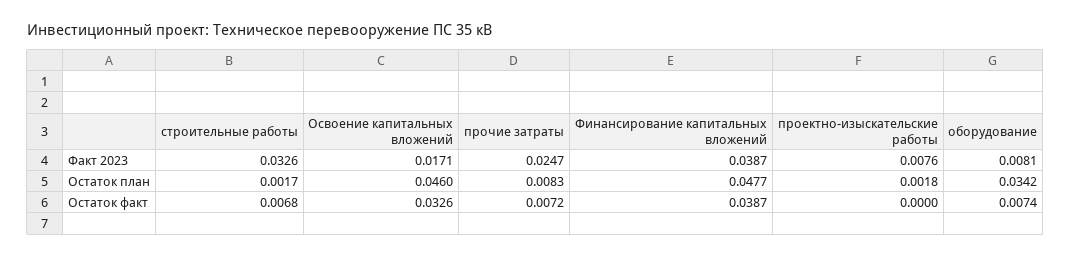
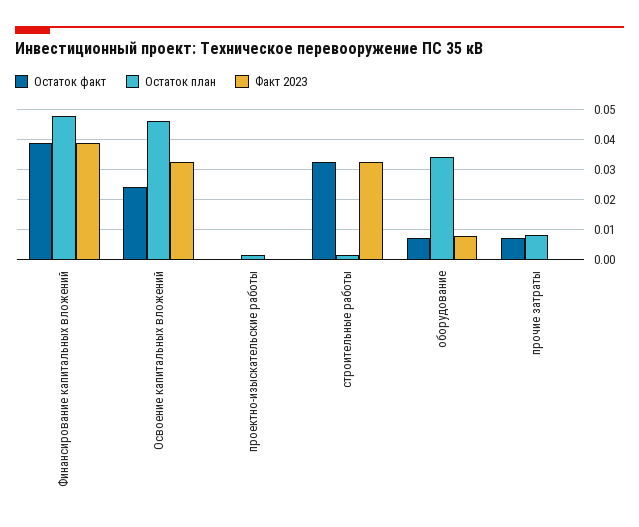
Факт 2023, Освоение капитальных вложений: 0.0171 -> 0.032
Факт 2023, прочие затраты: 0.0247 -> 0
Факт 2023, проектно-изыскательские работы: 0.0076 -> 0
Остаток факт, строительные работы: 0.0068 -> 0.032
Остаток факт, Освоение капитальных вложений: 0.0326 -> 0.024

